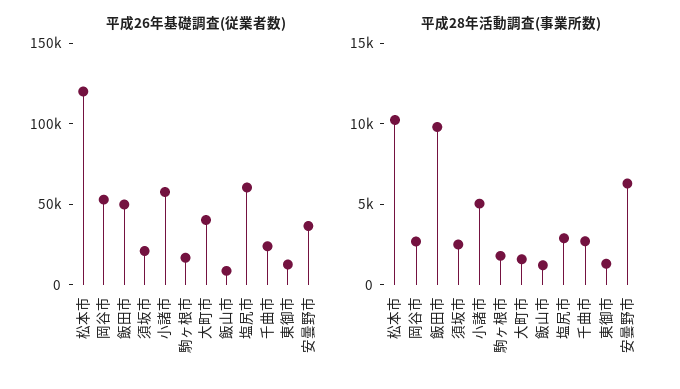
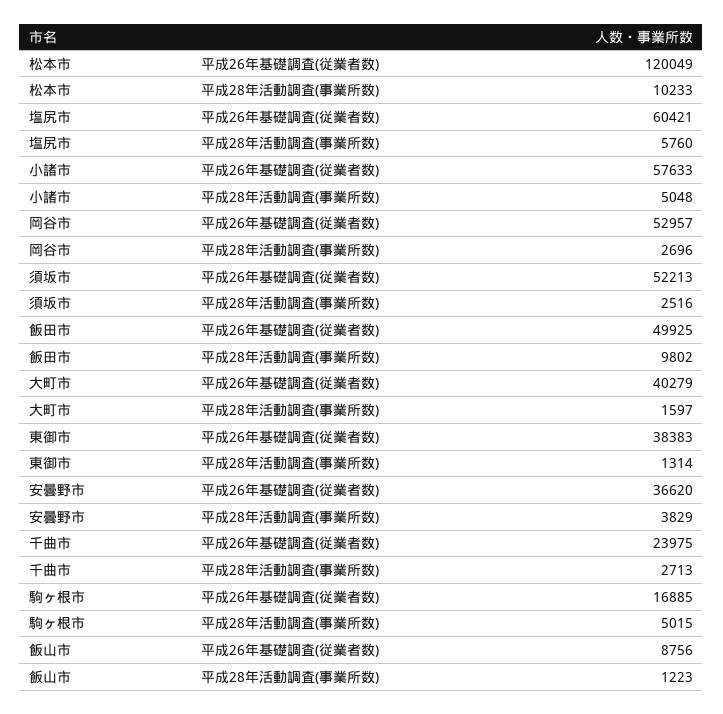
平成26年基礎調査(従業者数), 須坂市: 20000 -> 52213
平成26年基礎調査(従業者数), 東御市: 10000 -> 38383
平成28年活動調査(事業所数), 駒ヶ根市: 2000 -> 5015
平成28年活動調査(事業所数), 塩尻市: 3000 -> 5760
平成28年活動調査(事業所数), 安曇野市: 6000 -> 3829

